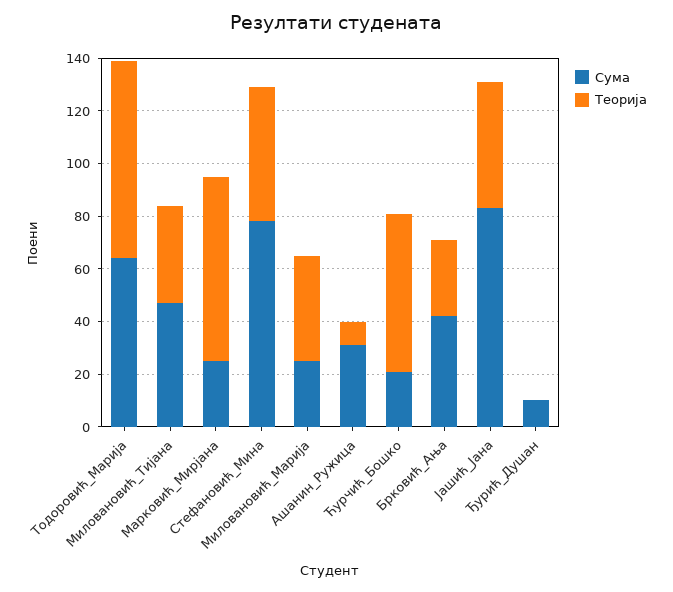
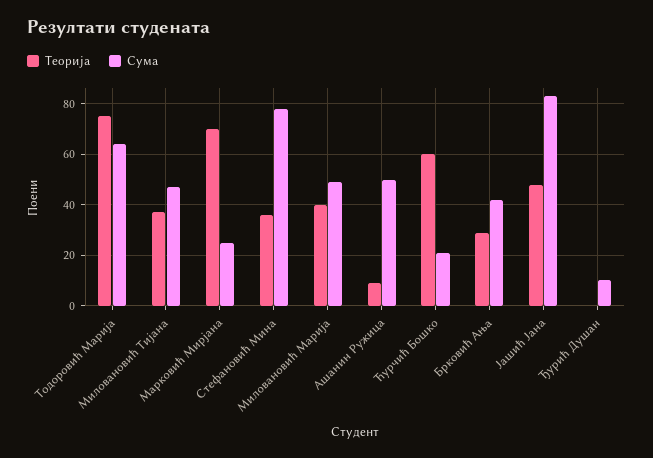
Теорија, Стефановић_Мина: 50 -> 35
Сума, Миловановић_Марија: 25 -> 50
Сума, Ашанин_Ружица: 30 -> 50

